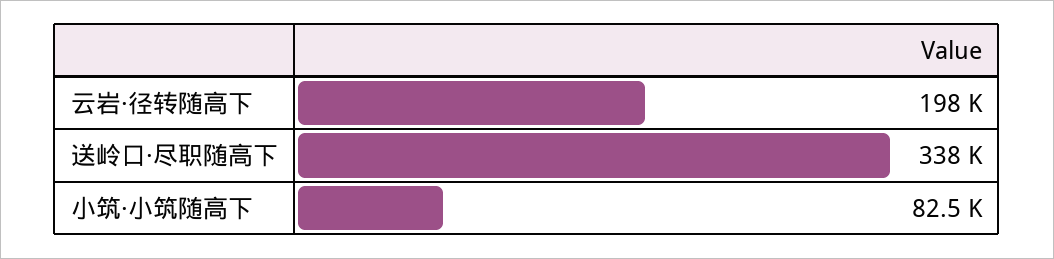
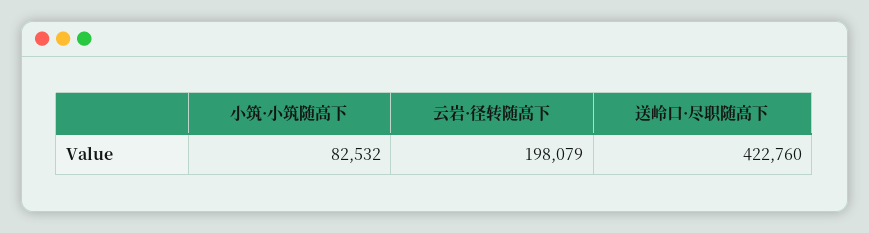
送岭口·尽职随高下: 338000 -> 422760

